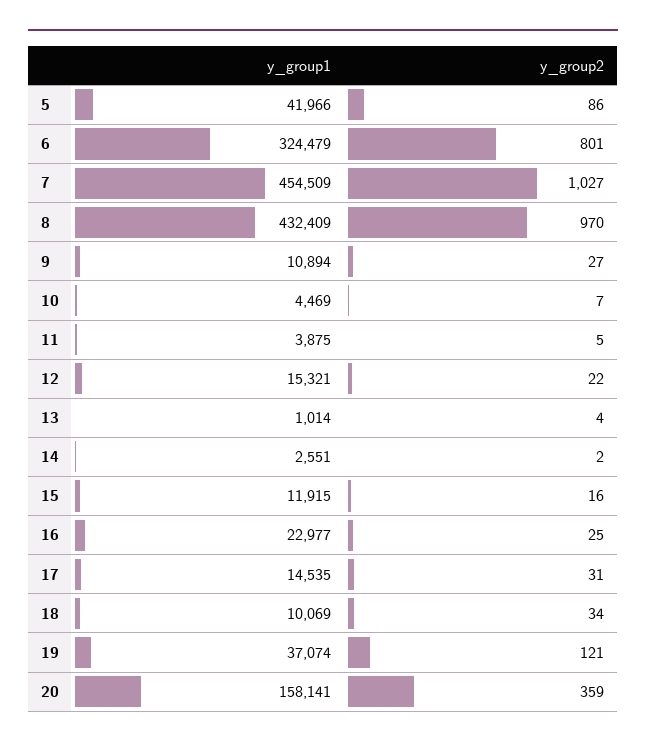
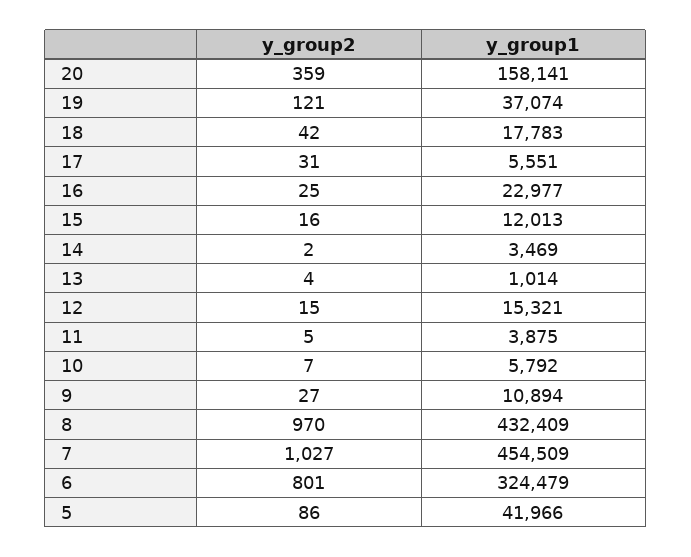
y_group1, 10: 4469 -> 5792
y_group2, 12: 22 -> 15
y_group1, 14: 2551 -> 3469
y_group1, 15: 11915 -> 12013
y_group1, 17: 14535 -> 5551
y_group1, 18: 10069 -> 17783
y_group2, 18: 34 -> 42

